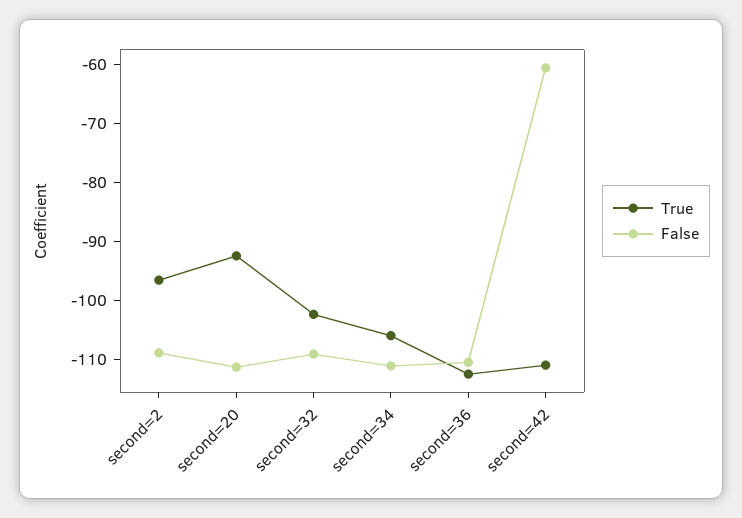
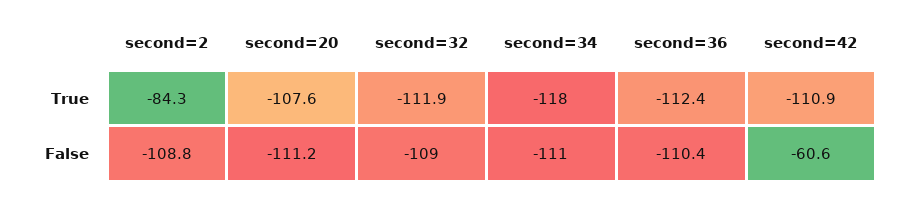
True, second=2: -96 -> -84.3
True, second=20: -92 -> -107.6
True, second=32: -102 -> -111.9
True, second=34: -106 -> -118

